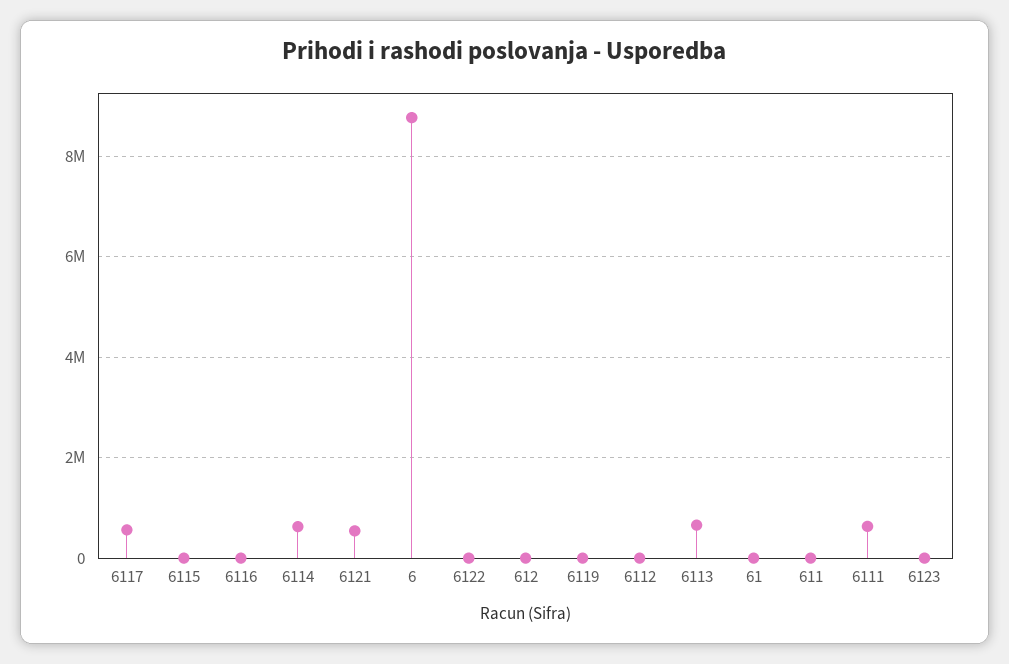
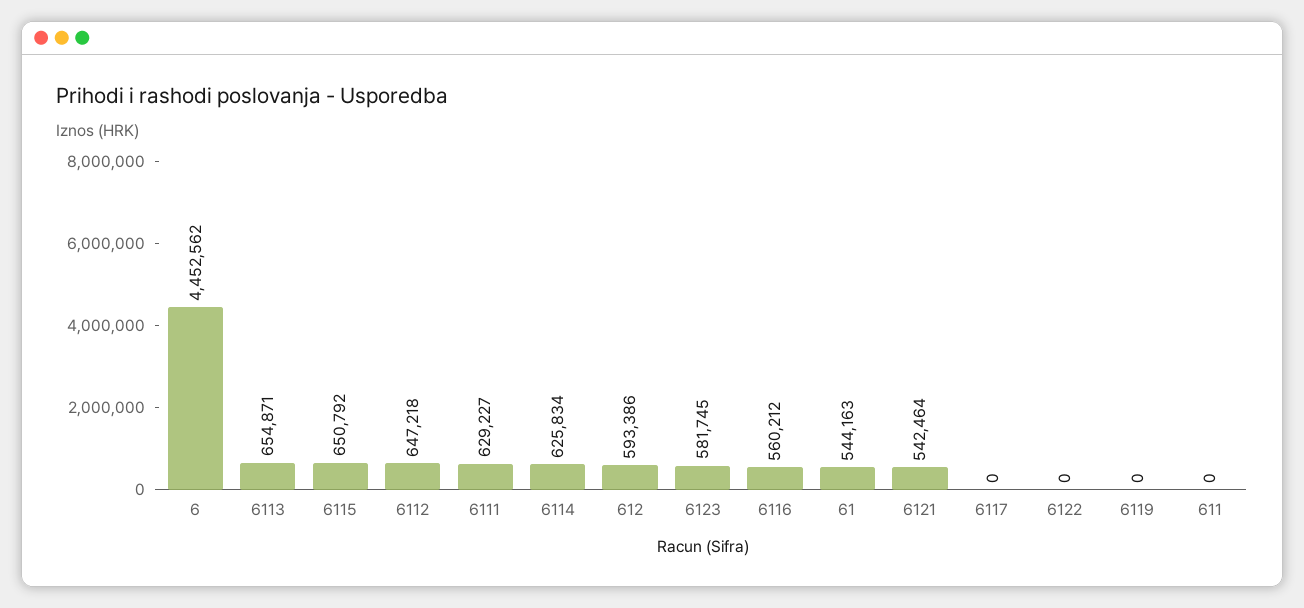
6117: 600000 -> 0
6115: 0 -> 650792
6116: 0 -> 560212
6: 8800000 -> 4452562
612: 0 -> 593386
6112: 0 -> 647218
61: 0 -> 544163
6123: 0 -> 581745

